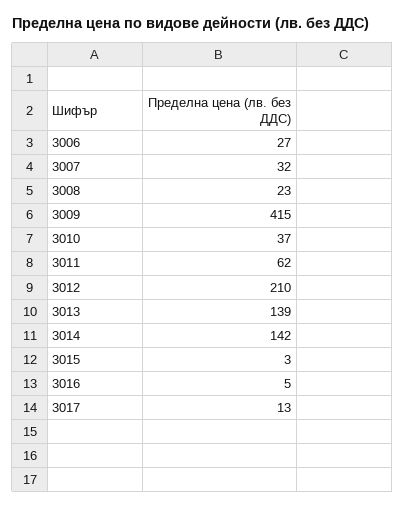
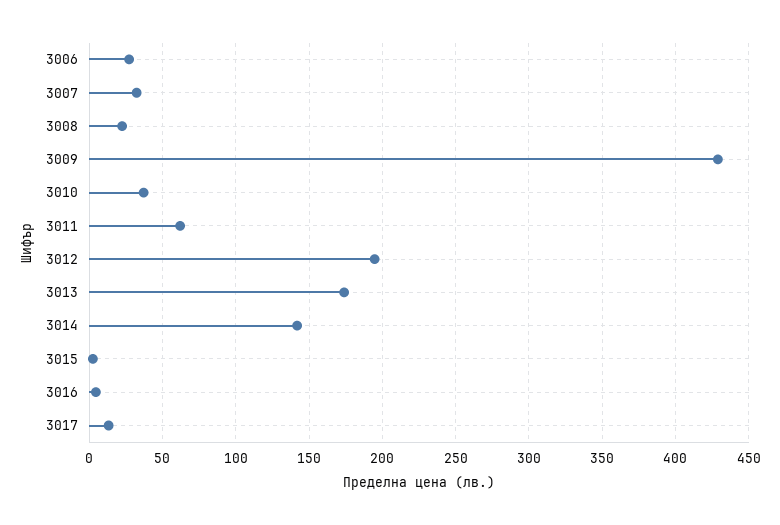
3009: 415 -> 430
3012: 210 -> 195
3013: 139 -> 175

